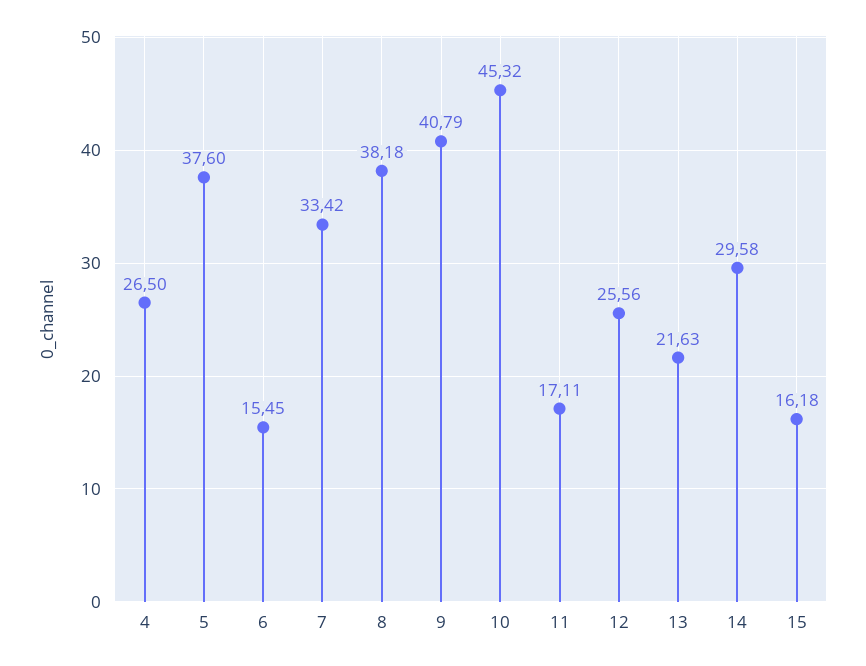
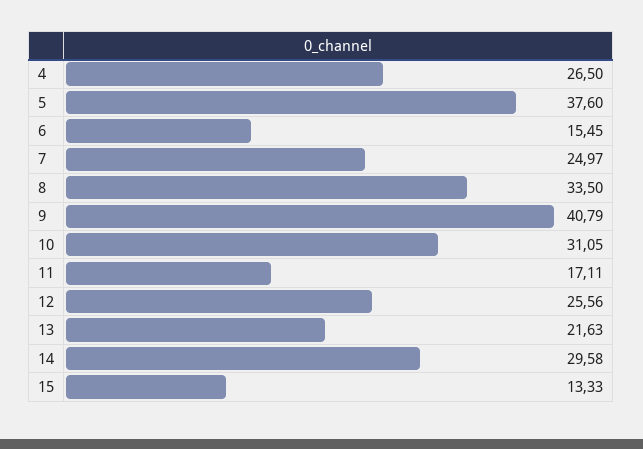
7: 33.42 -> 24.97
8: 38.18 -> 33.5
10: 45.32 -> 31.05
15: 16.18 -> 13.33

